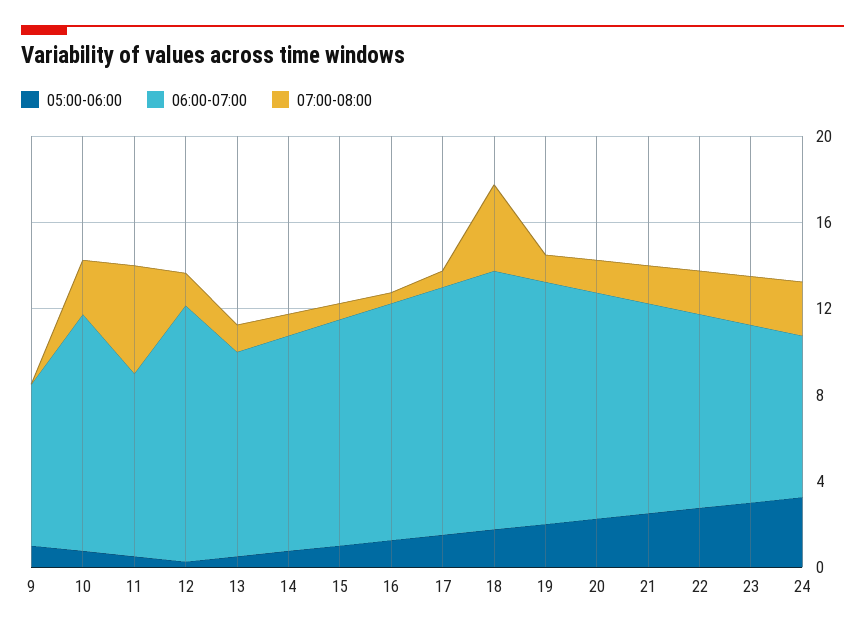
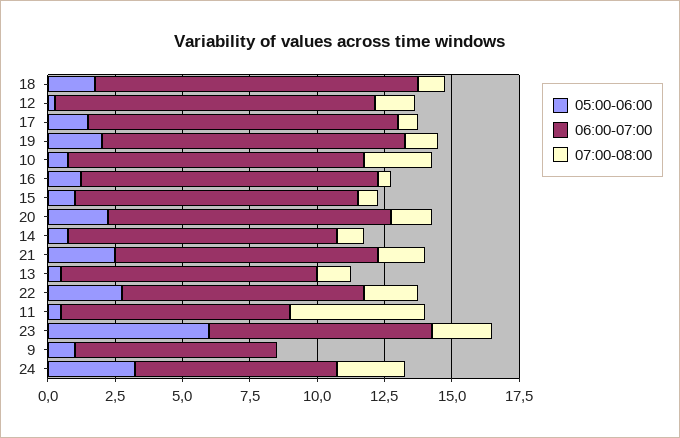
07:00-08:00, 18: 4 -> 1
05:00-06:00, 23: 3 -> 6

